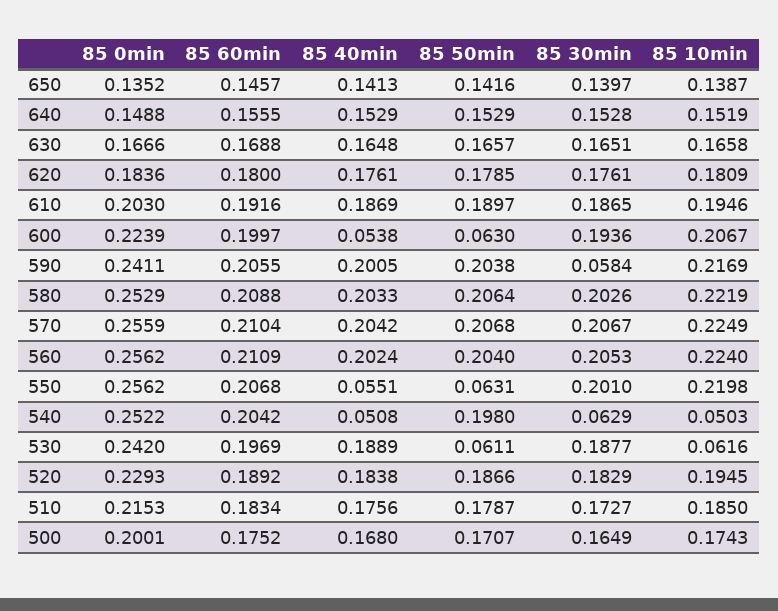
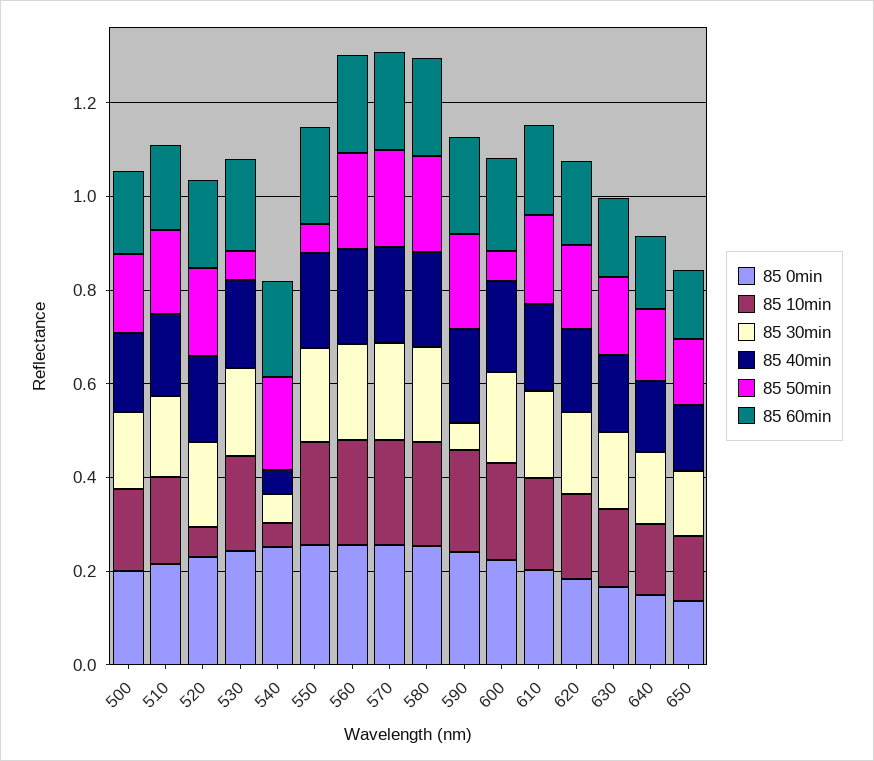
85 40min, 600: 0.0538 -> 0.2
85 40min, 550: 0.0551 -> 0.2
85 10min, 530: 0.0616 -> 0.2
85 10min, 520: 0.1945 -> 0.05

